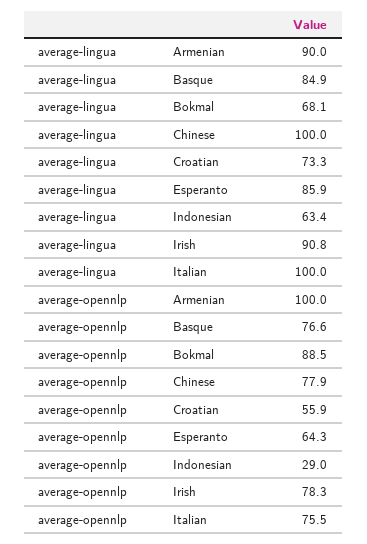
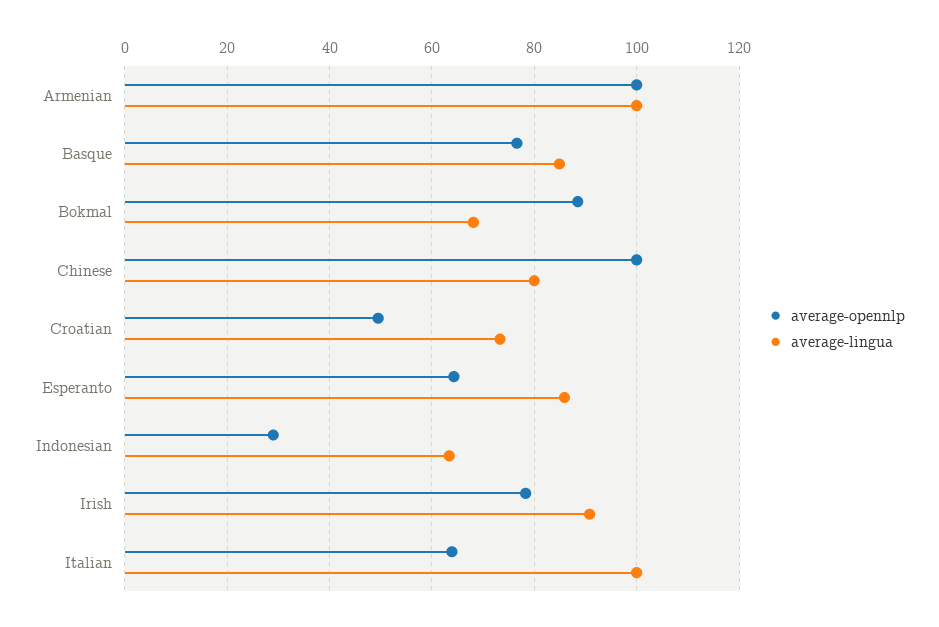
average-lingua, Armenian: 90 -> 100
average-lingua, Chinese: 100 -> 80
average-opennlp, Chinese: 77.9 -> 100
average-opennlp, Croatian: 55.9 -> 50
average-opennlp, Italian: 75.5 -> 64

